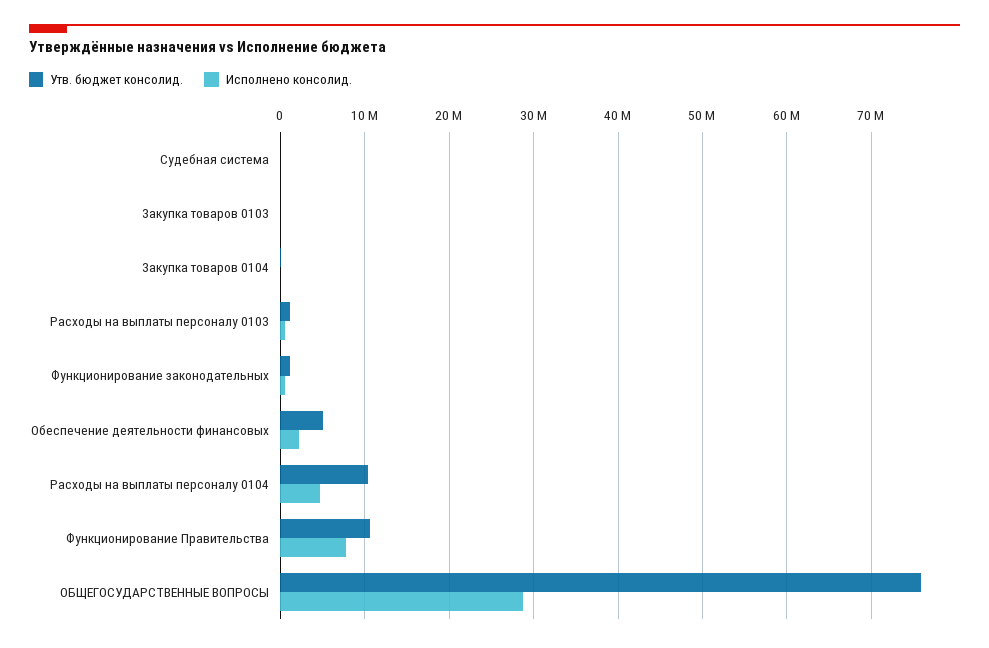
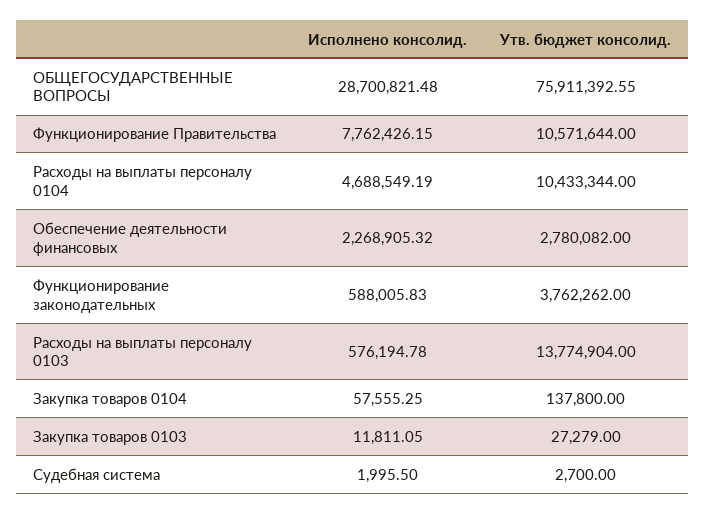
Утв. бюджет консолид., Расходы на выплаты персоналу 0103: 1000000 -> 13774904
Утв. бюджет консолид., Функционирование законодательных: 1000000 -> 3762262
Утв. бюджет консолид., Обеспечение деятельности финансовых: 5000000 -> 2780082

